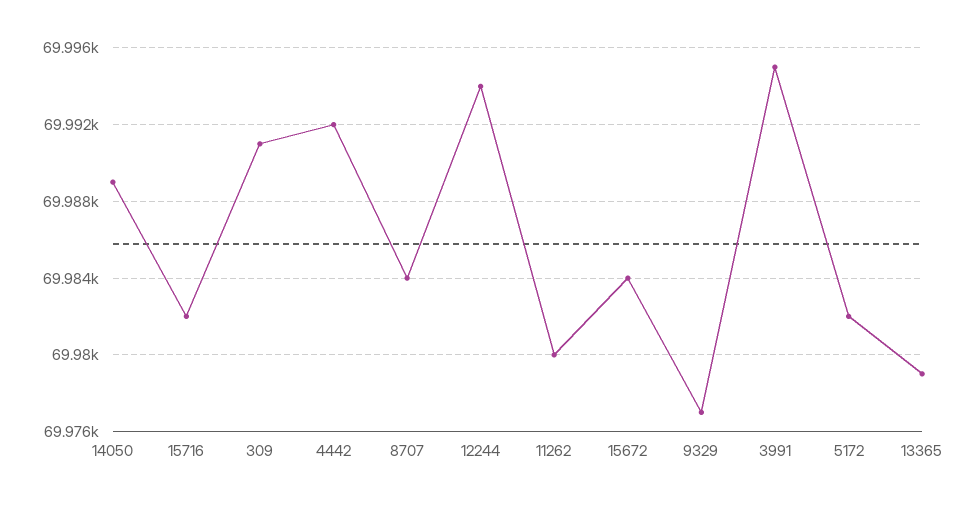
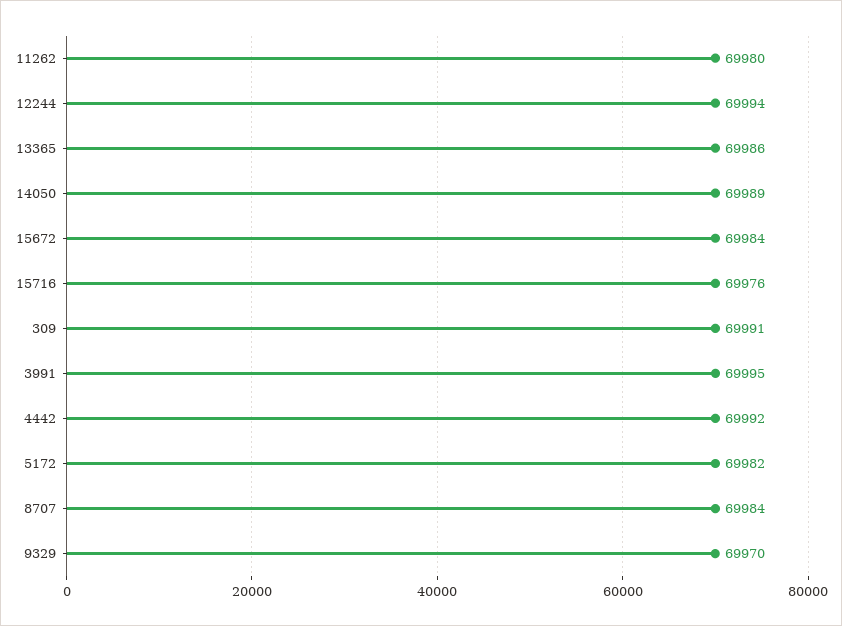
15716: 69982 -> 69976
9329: 69977 -> 69970
13365: 69979 -> 69986

